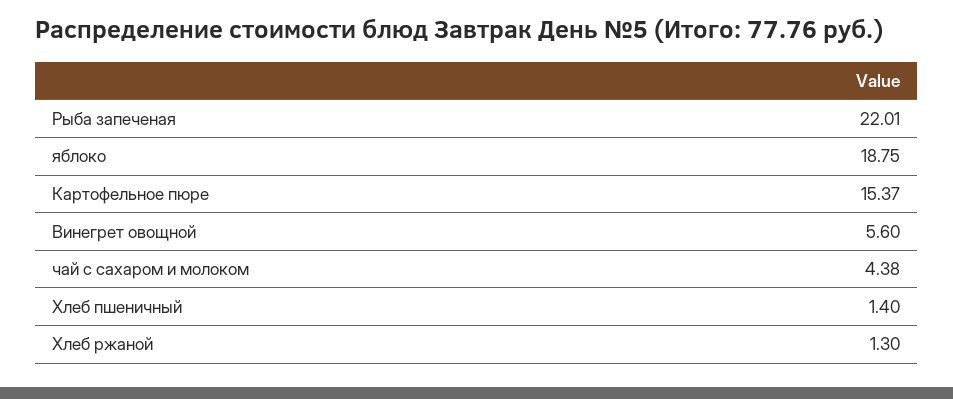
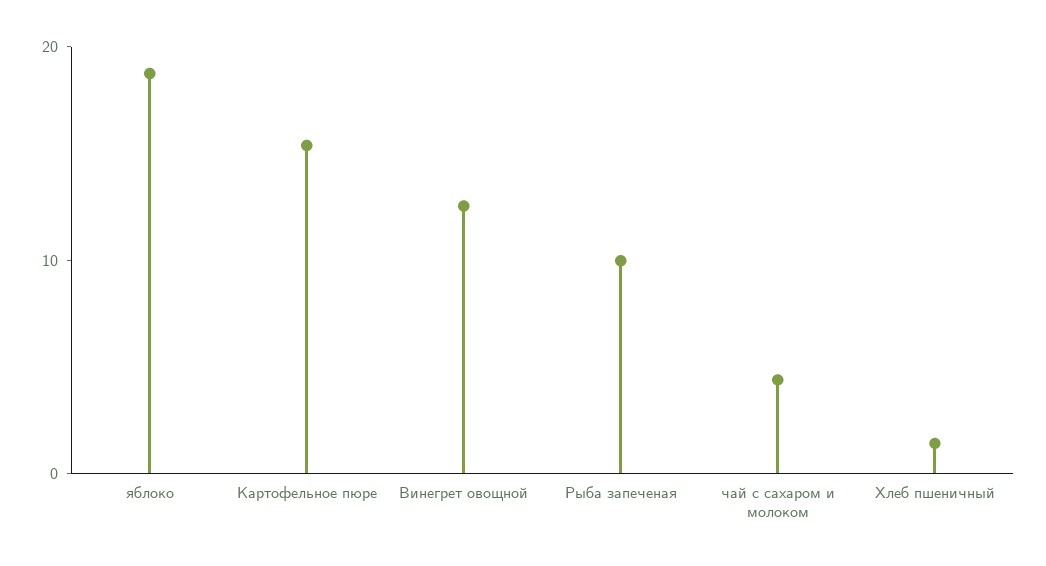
Рыба запеченая: 22.01 -> 10
Винегрет овощной: 5.6 -> 12
Хлеб ржаной: 1.3 -> none

